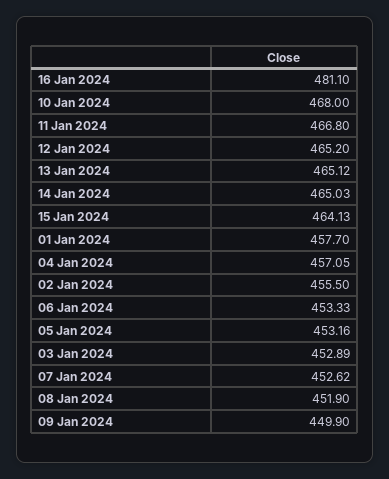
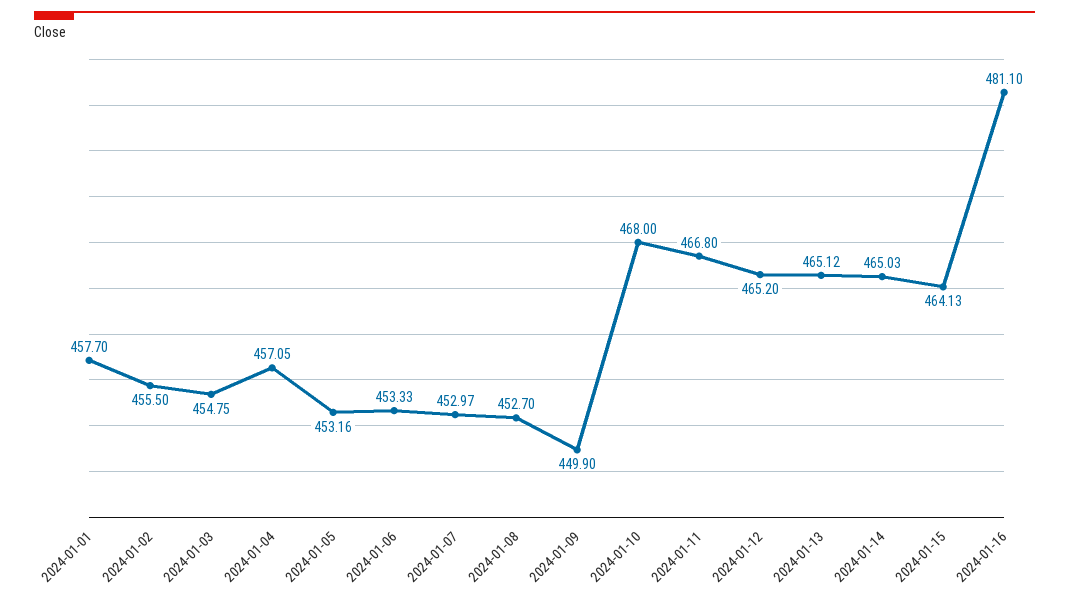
03 Jan 2024: 452.89 -> 454.75
07 Jan 2024: 452.62 -> 452.97
08 Jan 2024: 451.9 -> 452.7

